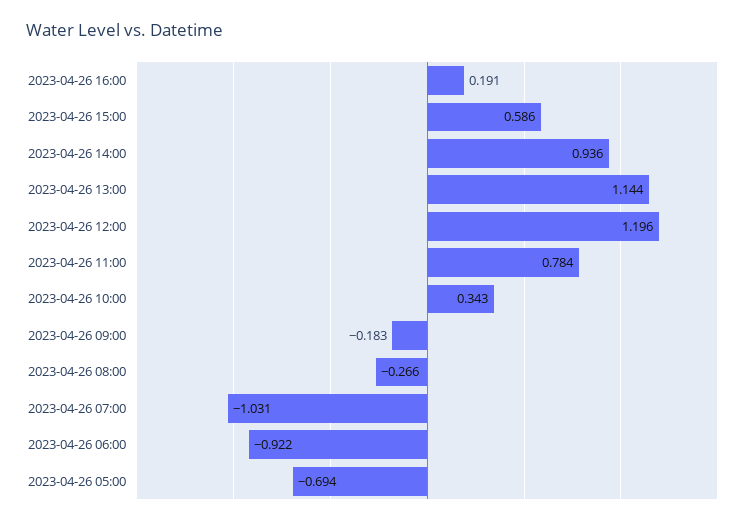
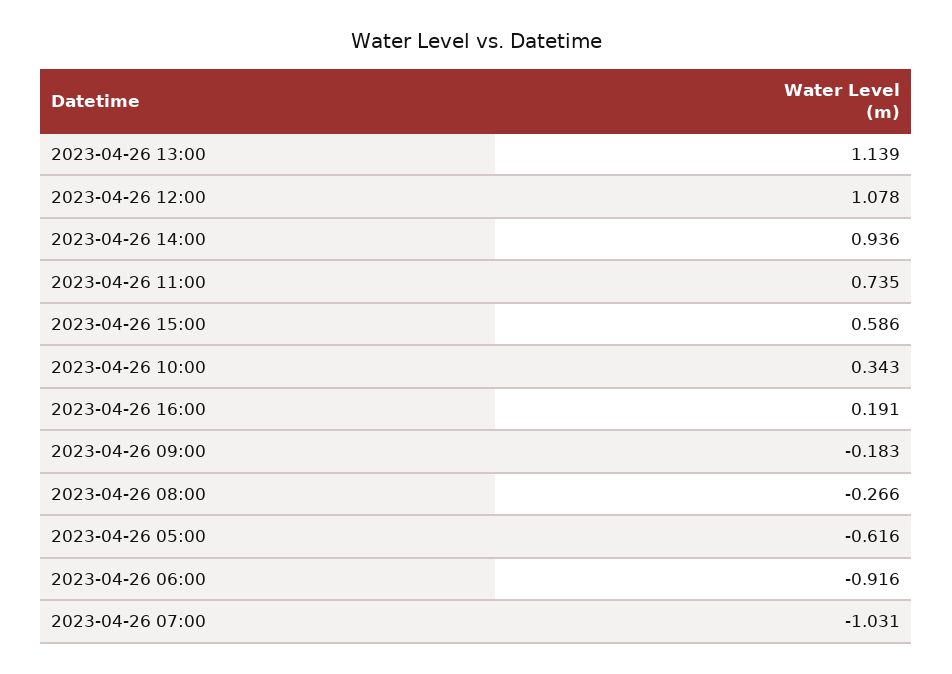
2023-04-26 13:00: 1.144 -> 1.139
2023-04-26 12:00: 1.196 -> 1.078
2023-04-26 11:00: 0.784 -> 0.735
2023-04-26 06:00: -0.922 -> -0.916
2023-04-26 05:00: -0.694 -> -0.616

